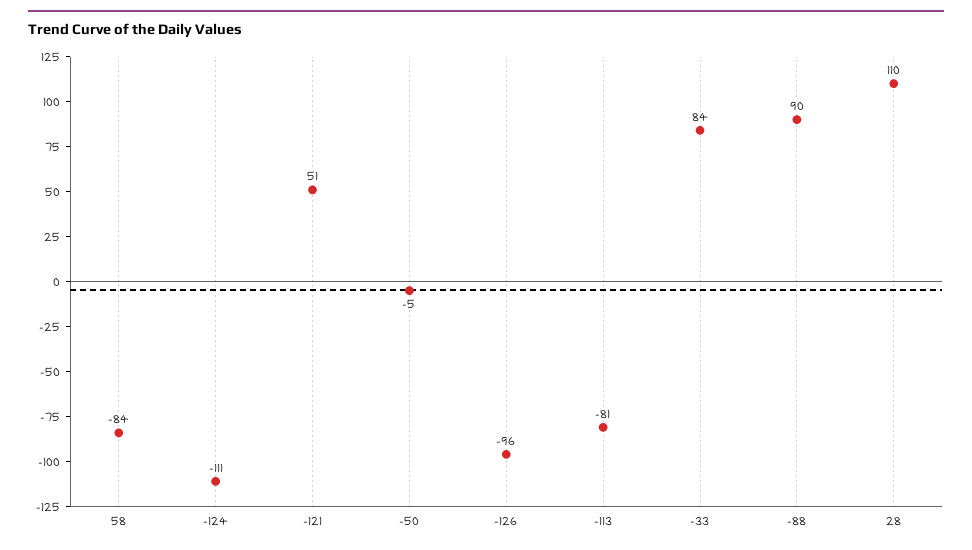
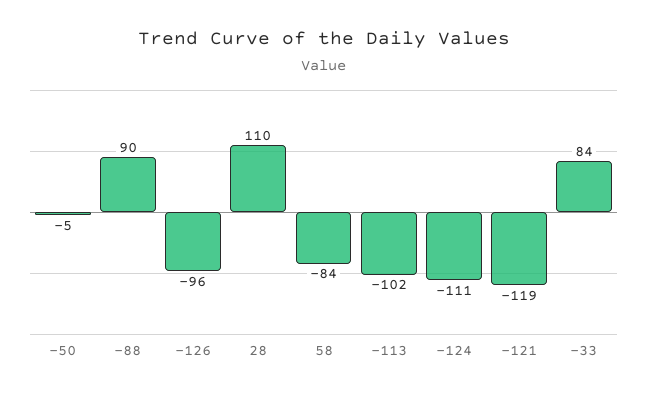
-121: 51 -> -119
-113: -81 -> -102

